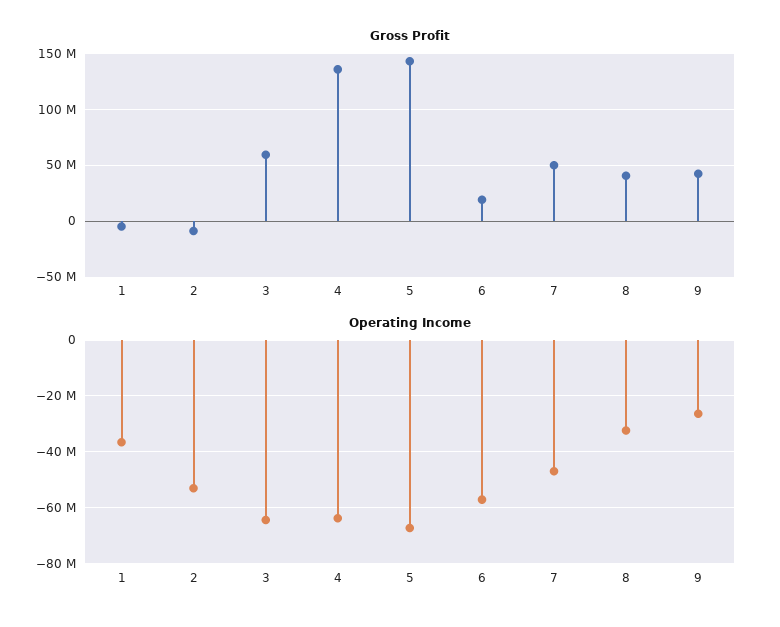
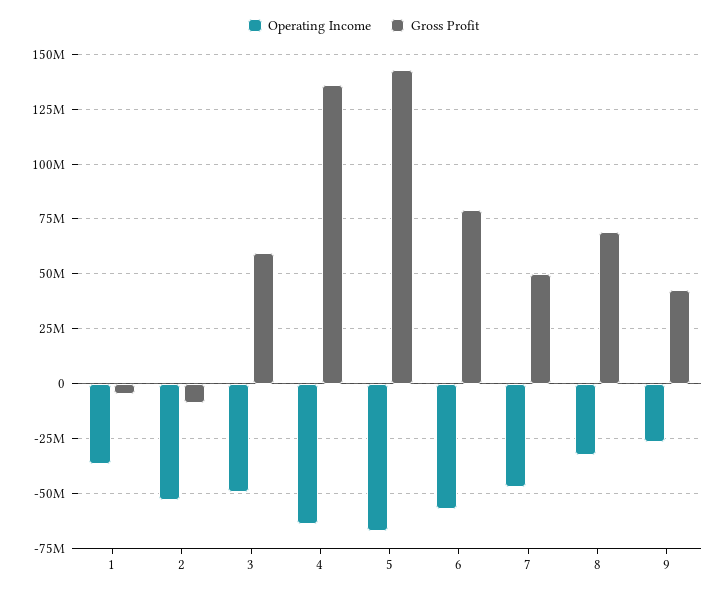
Gross Profit, 6: 20000000 -> 80000000
Gross Profit, 8: 40000000 -> 70000000
Operating Income, 3: -65000000 -> -50000000

